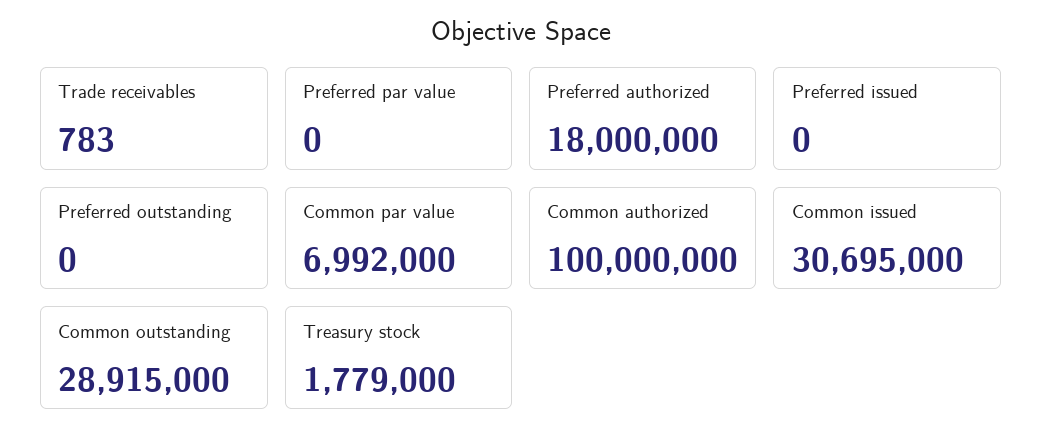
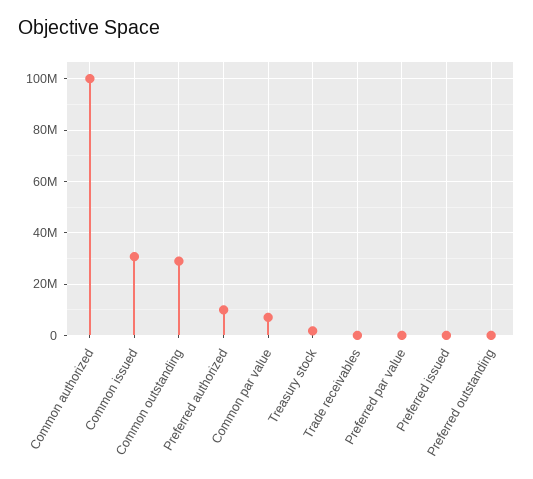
Preferred authorized: 18000000 -> 10000000

